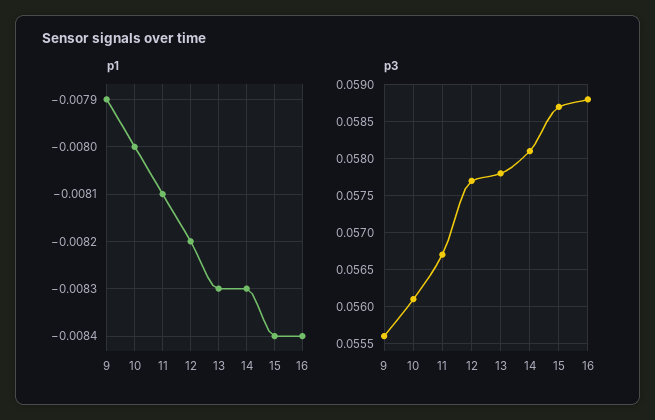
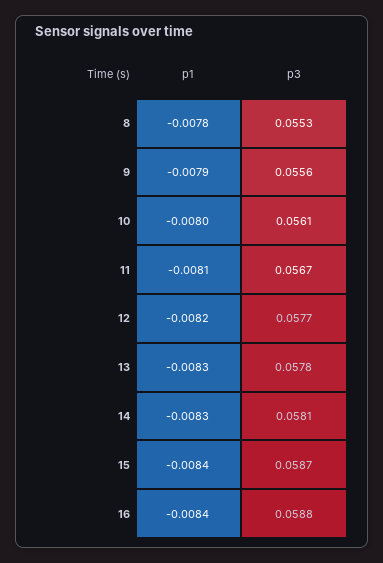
p1, 8: none -> -0.0078
p3, 8: none -> 0.0553

